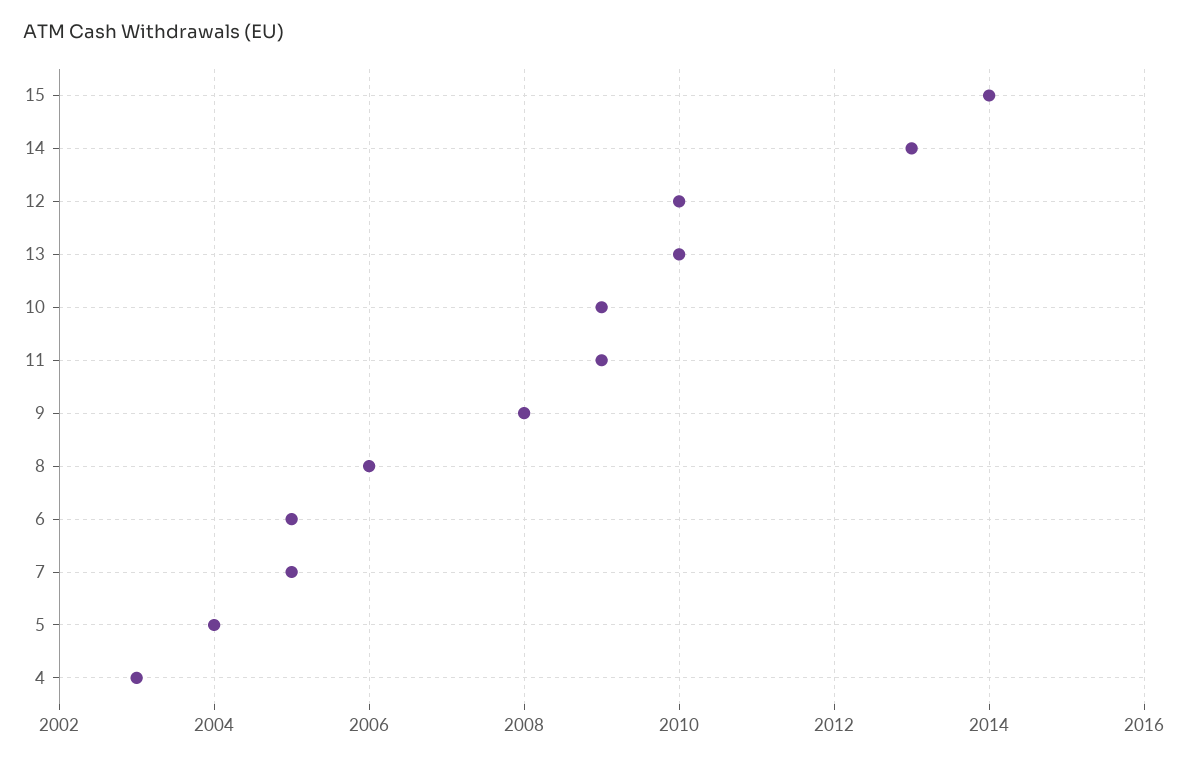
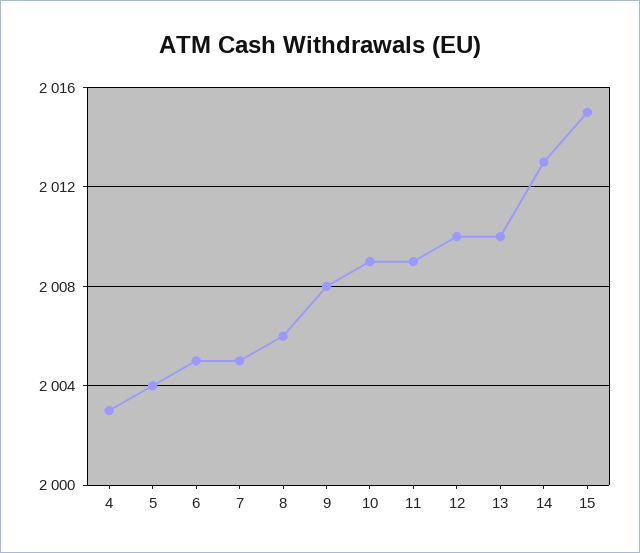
15: 2014 -> 2015

